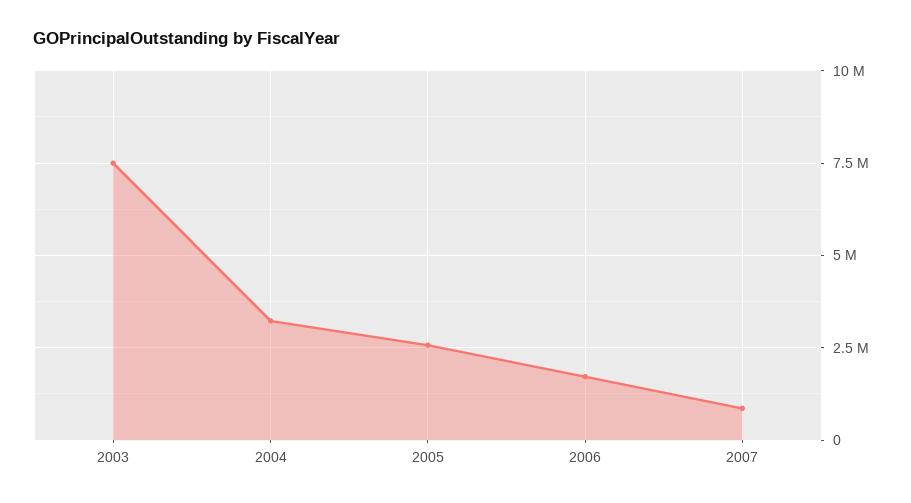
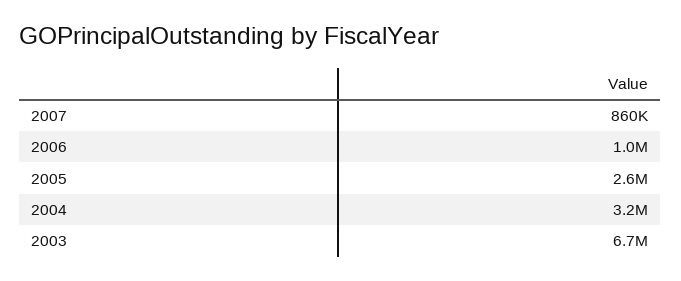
2003: 7500000 -> 6700000
2006: 1750000 -> 1000000

